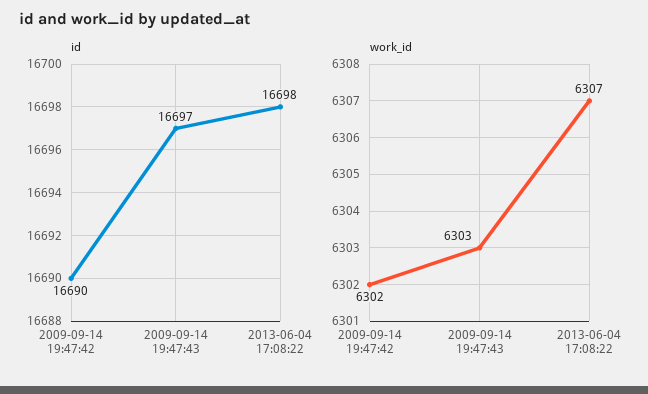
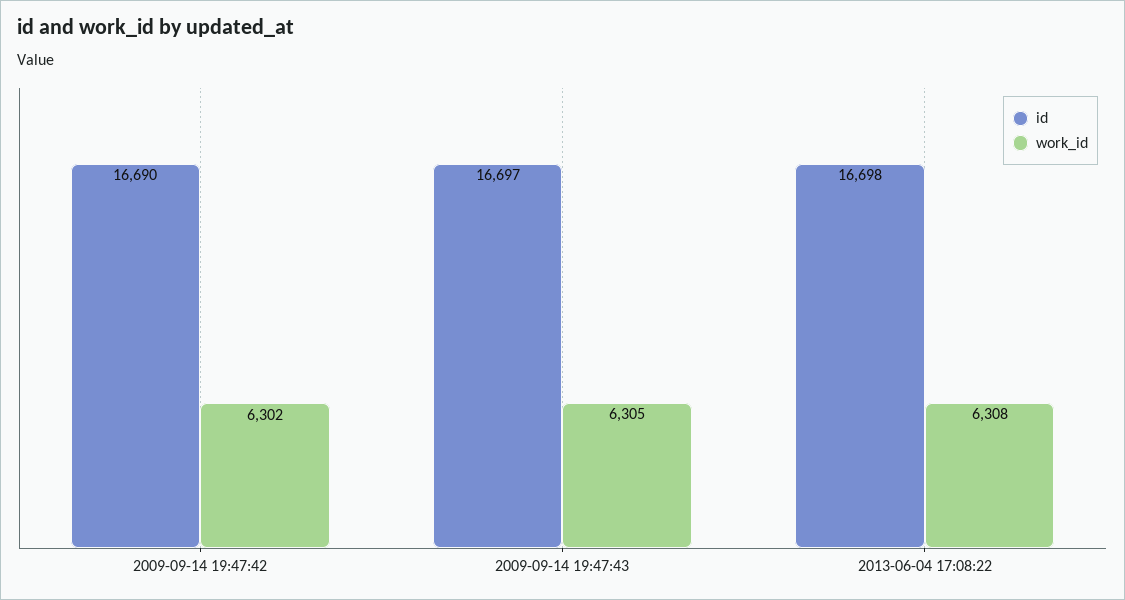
work_id, 2009-09-14 19:47:43: 6303 -> 6305
work_id, 2013-06-04 17:08:22: 6307 -> 6308

